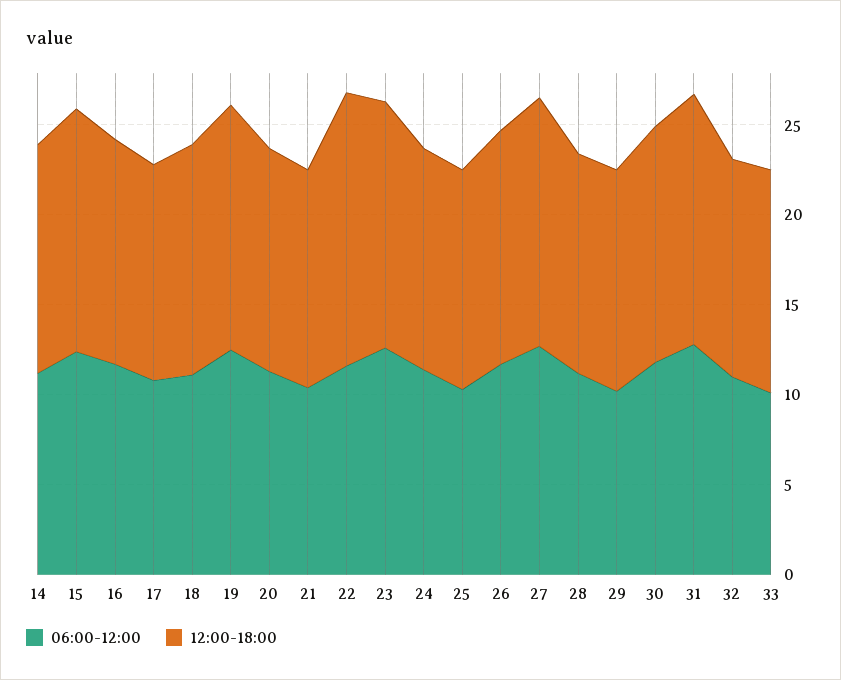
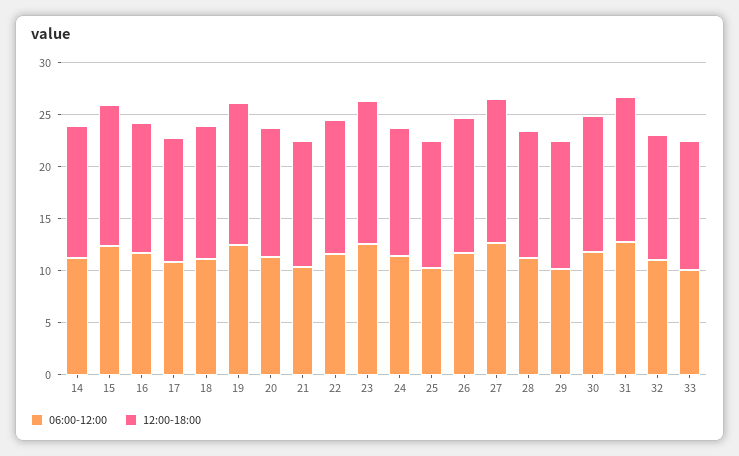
12:00-18:00, 22: 15 -> 13

